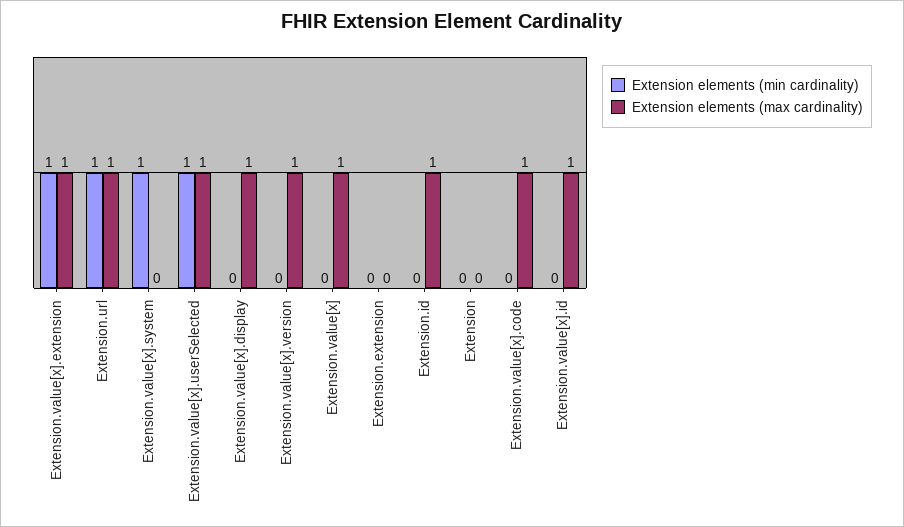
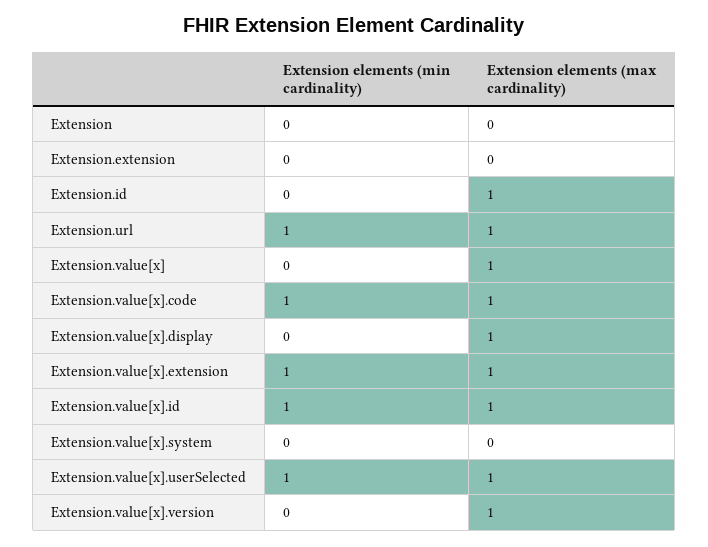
Extension elements (min cardinality), Extension.value[x].system: 1 -> 0
Extension elements (min cardinality), Extension.value[x].code: 0 -> 1
Extension elements (min cardinality), Extension.value[x].id: 0 -> 1

